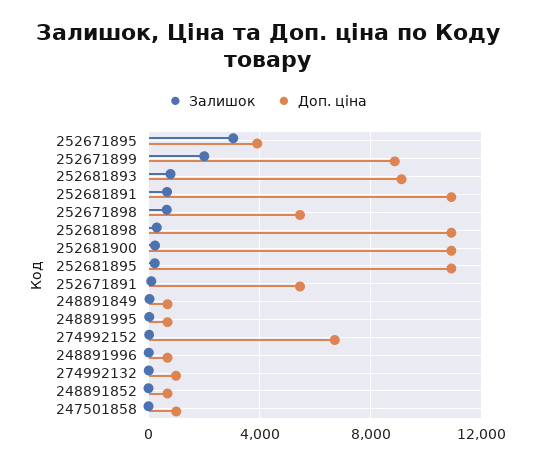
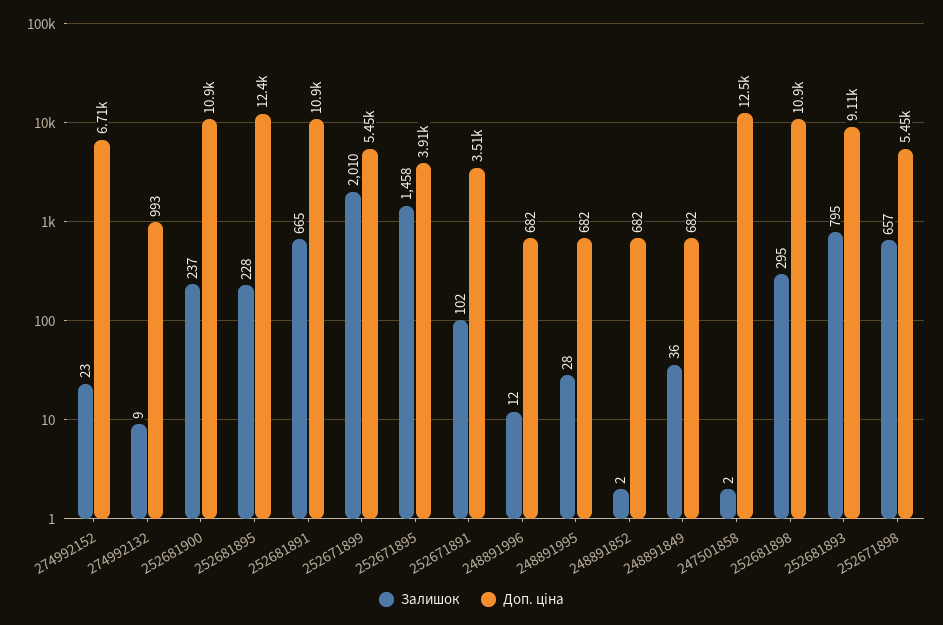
Залишок, 252671895: 3000 -> 1458
Доп. ціна, 252671899: 9000 -> 5450
Доп. ціна, 252681895: 11000 -> 12400
Доп. ціна, 252671891: 5500 -> 3510
Доп. ціна, 247501858: 1000 -> 12500

